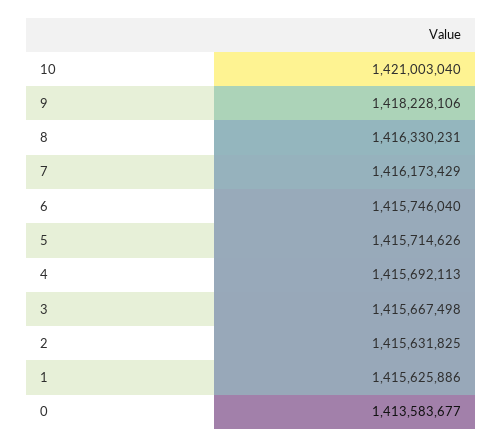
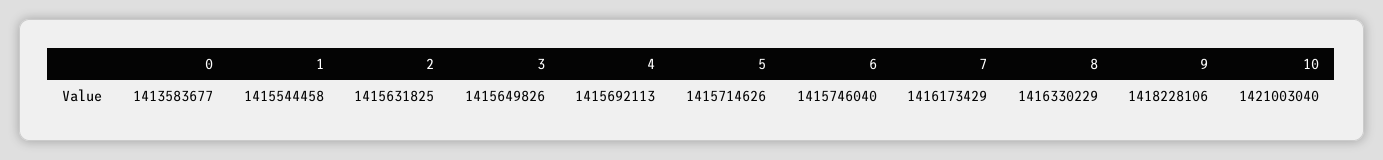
8: 1416330231 -> 1416330229
3: 1415667498 -> 1415649826
1: 1415625886 -> 1415544458

